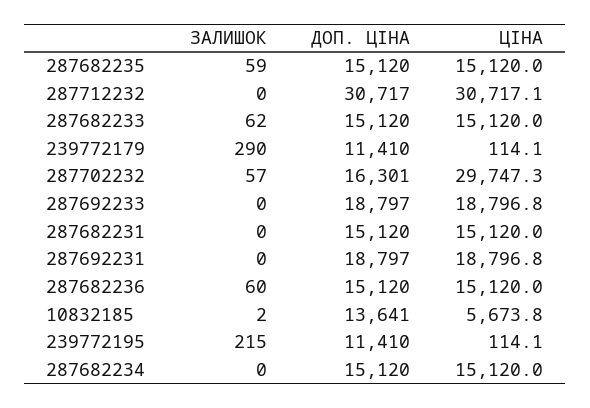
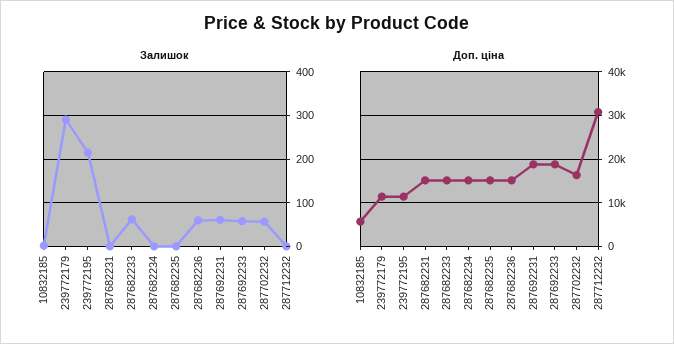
ЗАЛИШОК, 287682235: 59 -> 0
ЦІНА, 287682235: 15120 -> none
ЦІНА, 287712232: 30717.1 -> none
ЦІНА, 287682233: 15120 -> none
ЦІНА, 239772179: 114.1 -> none
ЦІНА, 287702232: 29747.3 -> none
ЗАЛИШОК, 287692233: 0 -> 60
ЦІНА, 287692233: 18796.8 -> none
ЦІНА, 287682231: 15120 -> none
ЗАЛИШОК, 287692231: 0 -> 60
ЦІНА, 287692231: 18796.8 -> none
ЦІНА, 287682236: 15120 -> none
ДОП. ЦІНА, 10832185: 13641 -> 6000
ЦІНА, 10832185: 5673.8 -> none
ЦІНА, 239772195: 114.1 -> none
ЦІНА, 287682234: 15120 -> none

